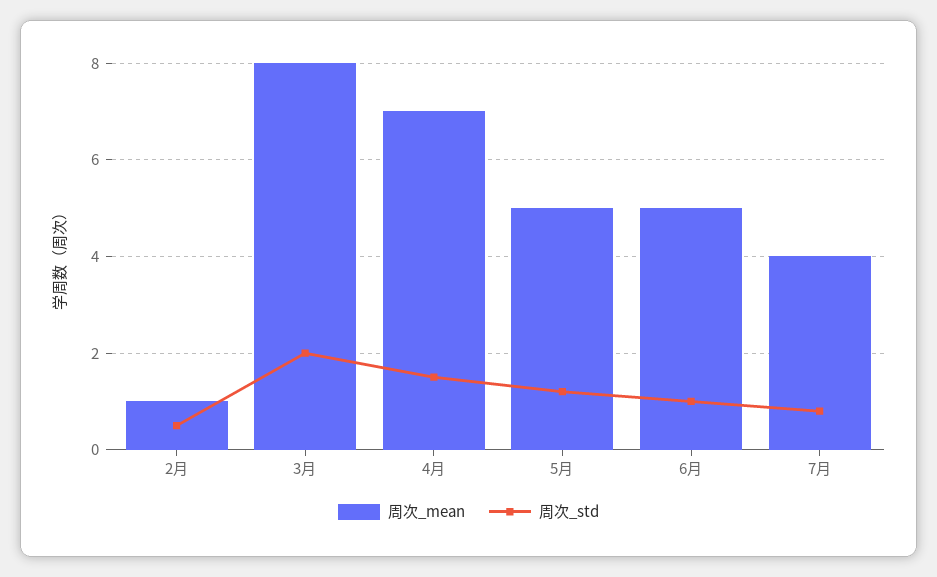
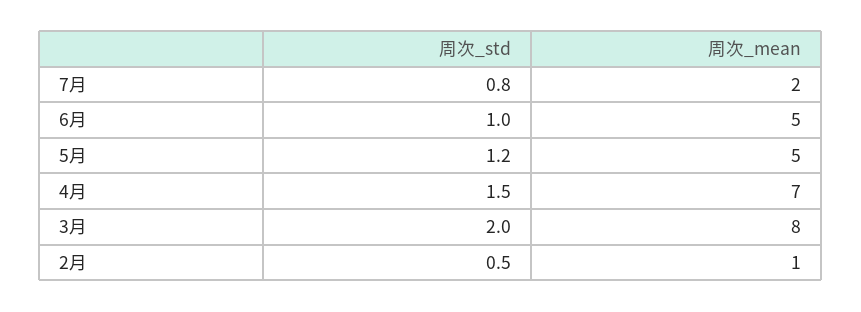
周次_mean, 7月: 4 -> 2

